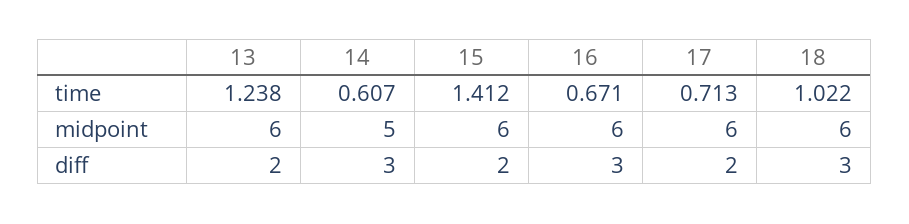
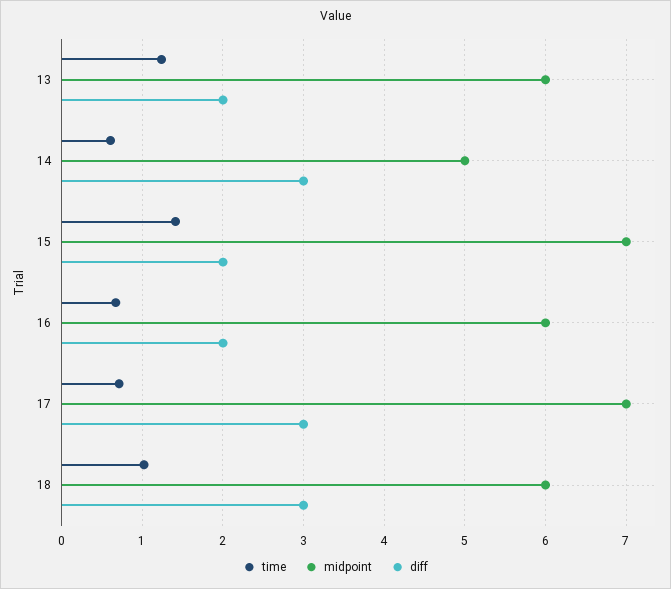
midpoint, 15: 6 -> 7
midpoint, 17: 6 -> 7
diff, 16: 3 -> 2
diff, 17: 2 -> 3

